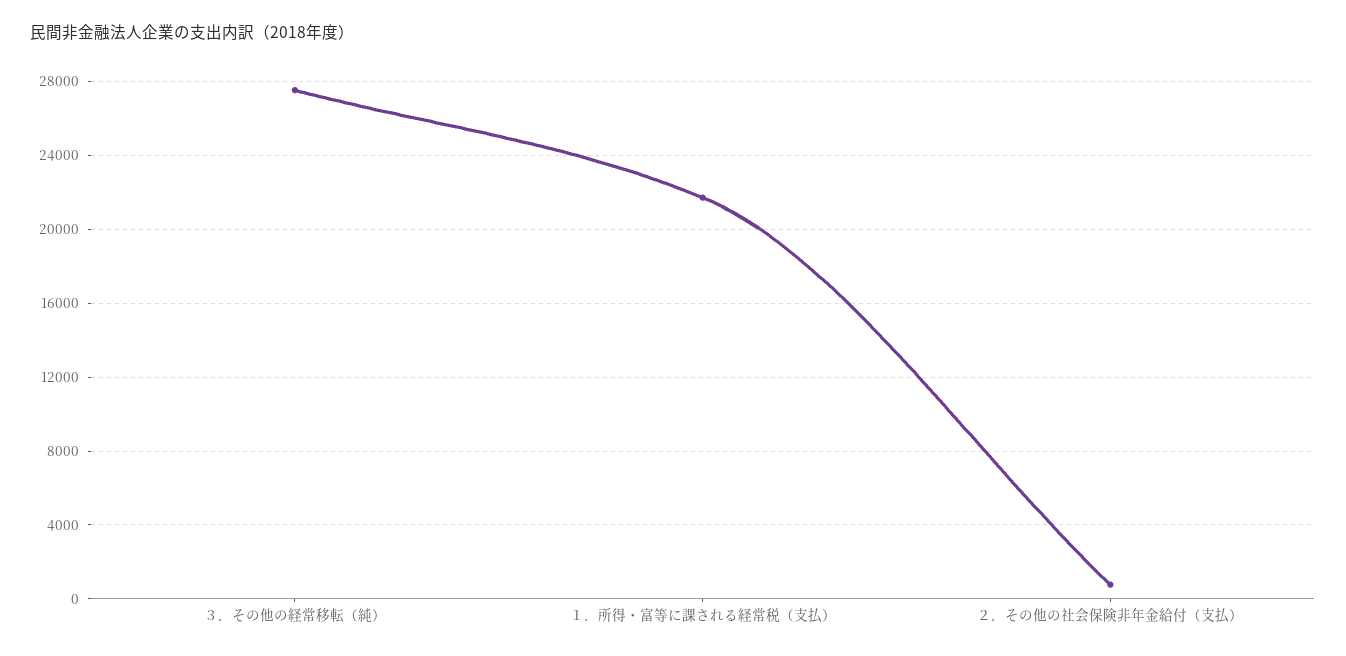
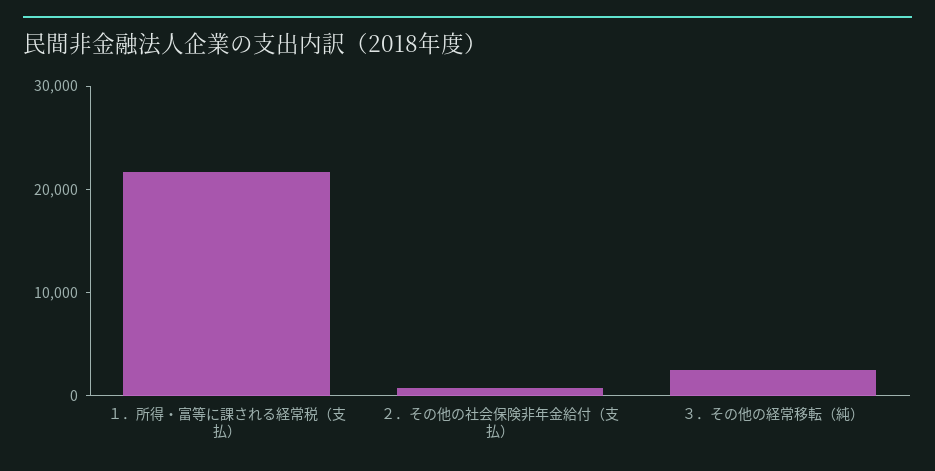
３．その他の経常移転（純）: 27500 -> 2000

